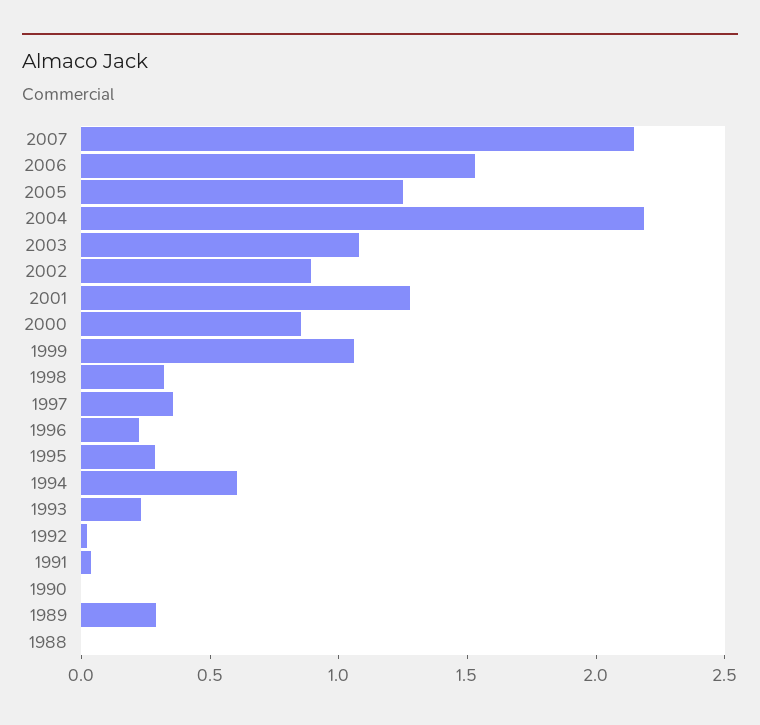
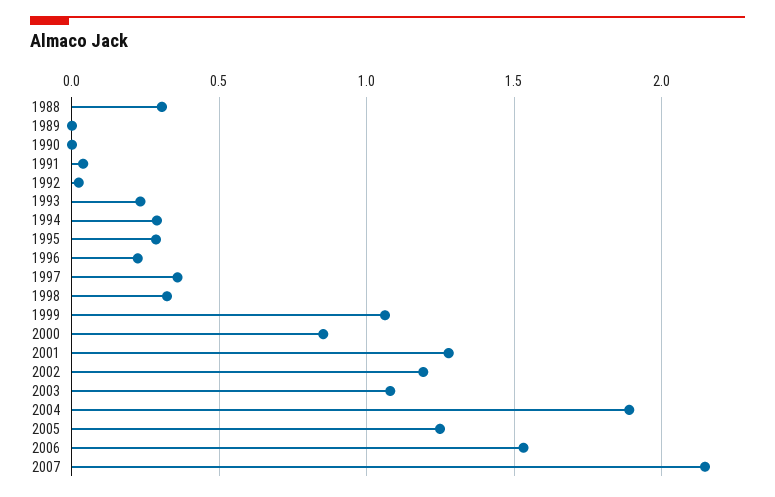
2004: 2.2 -> 1.9
2002: 0.9 -> 1.2
1994: 0.6 -> 0.3
1989: 0.3 -> 0
1988: 0 -> 0.3

